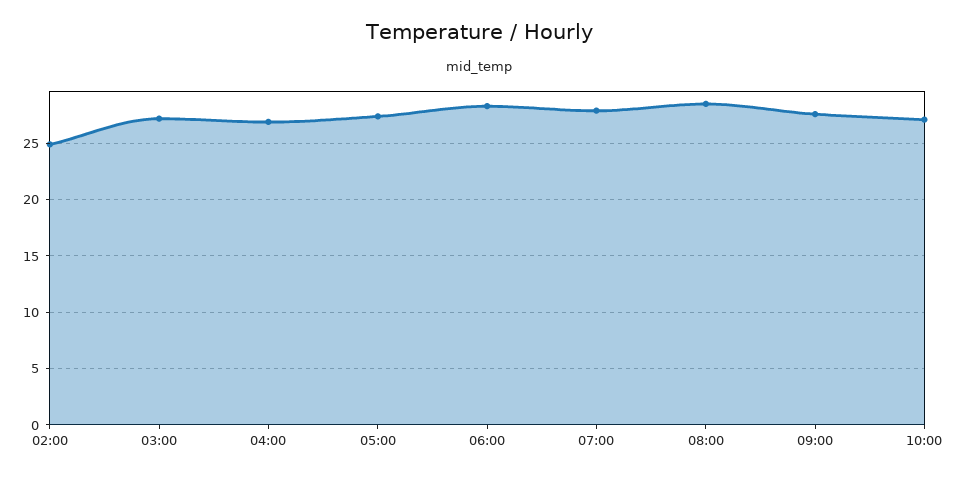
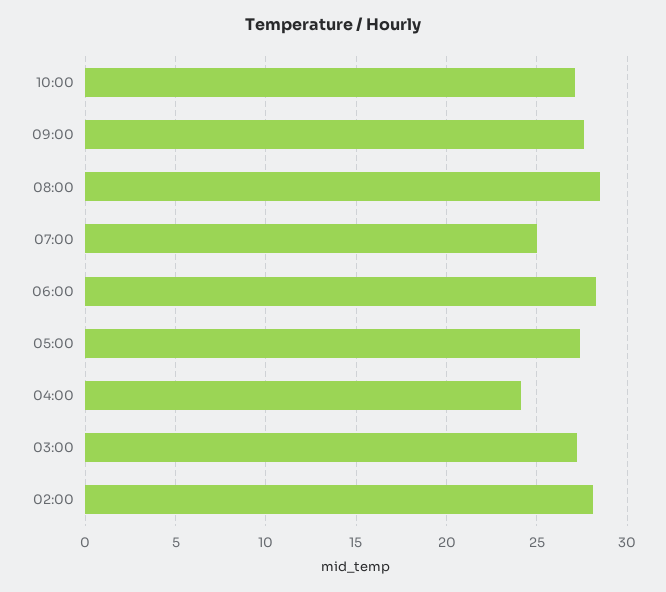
02:00: 25 -> 28
04:00: 27 -> 24
07:00: 28 -> 25

